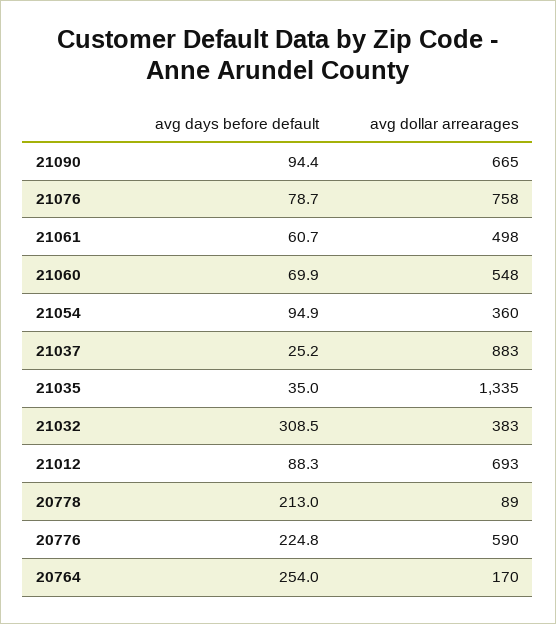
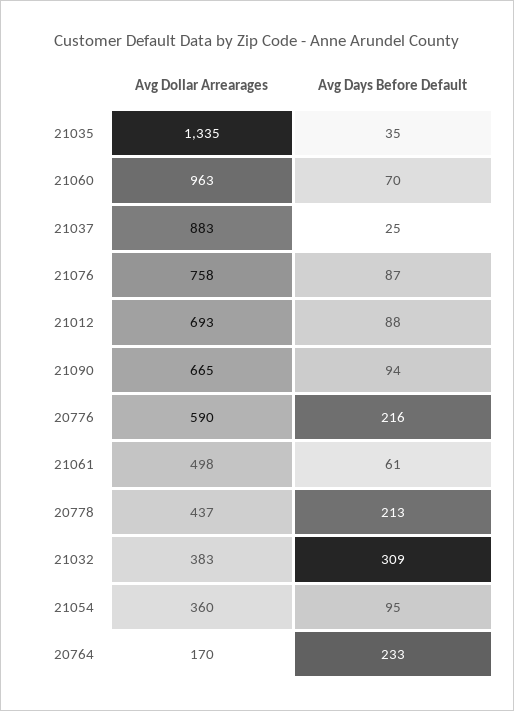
avg days before default, 21076: 78.7 -> 87
avg dollar arrearages, 21060: 548 -> 963
avg dollar arrearages, 20778: 89 -> 437
avg days before default, 20776: 224.8 -> 216
avg days before default, 20764: 254 -> 233

